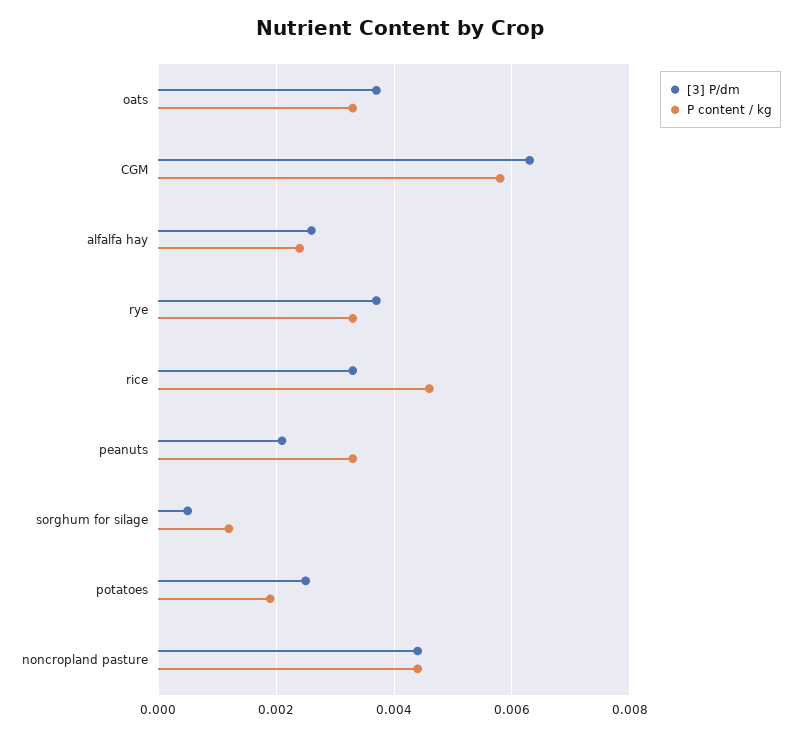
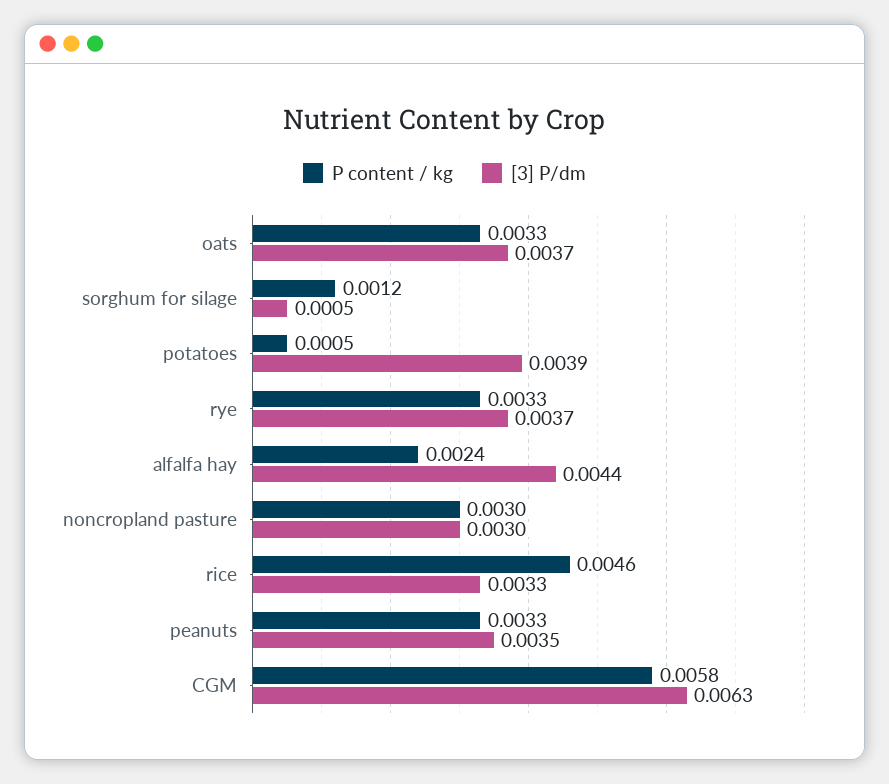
[3] P/dm, alfalfa hay: 0.0025 -> 0.0044
[3] P/dm, peanuts: 0.002 -> 0.0035
[3] P/dm, potatoes: 0.0025 -> 0.0039
P content / kg, potatoes: 0.002 -> 0.0005
[3] P/dm, noncropland pasture: 0.0045 -> 0.003
P content / kg, noncropland pasture: 0.0045 -> 0.003

